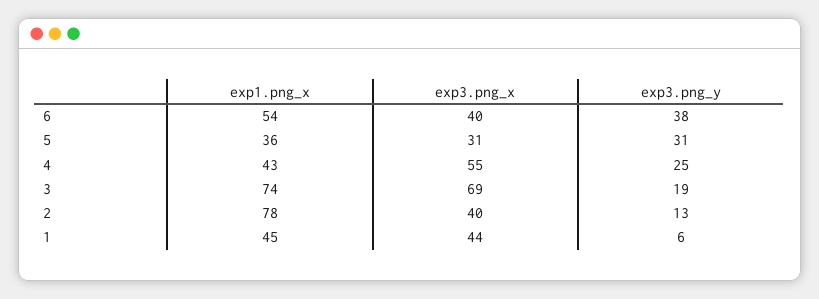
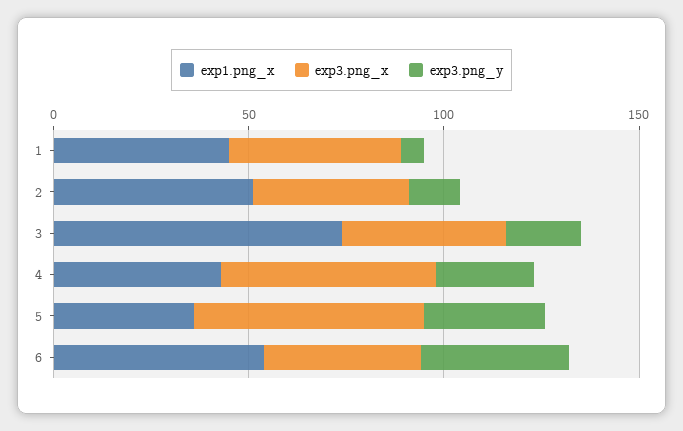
exp3.png_x, 5: 31 -> 60
exp3.png_x, 3: 69 -> 40
exp1.png_x, 2: 78 -> 50

